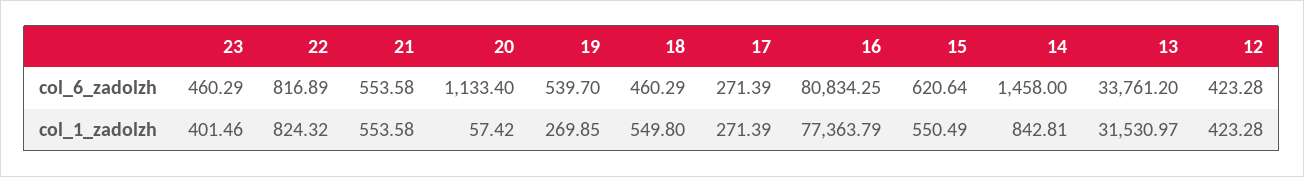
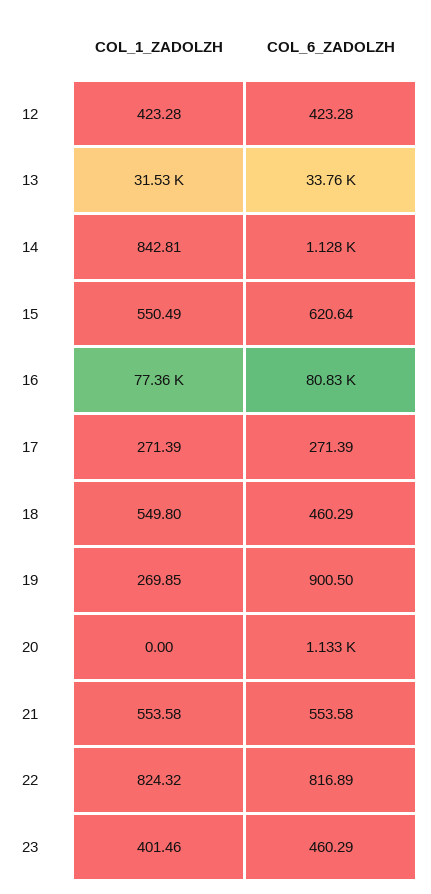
19, col_6_zadolzh: 539.7 -> 900.5
14, col_6_zadolzh: 1458 -> 1128
20, col_1_zadolzh: 57.42 -> 0

